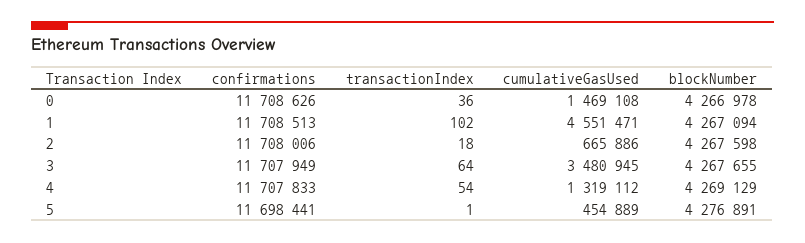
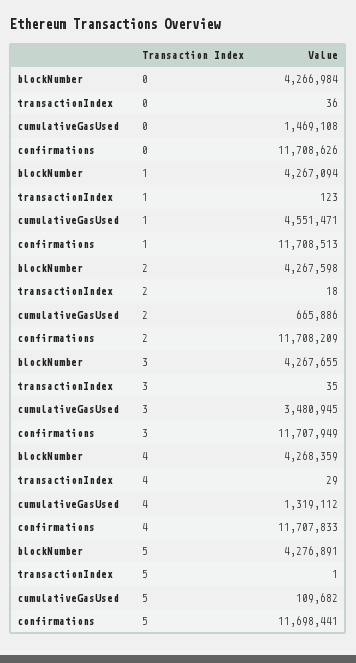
blockNumber, 0: 4266978 -> 4266984
transactionIndex, 1: 102 -> 123
confirmations, 2: 11708006 -> 11708209
transactionIndex, 3: 64 -> 35
transactionIndex, 4: 54 -> 29
blockNumber, 4: 4269129 -> 4268359
cumulativeGasUsed, 5: 454889 -> 109682

